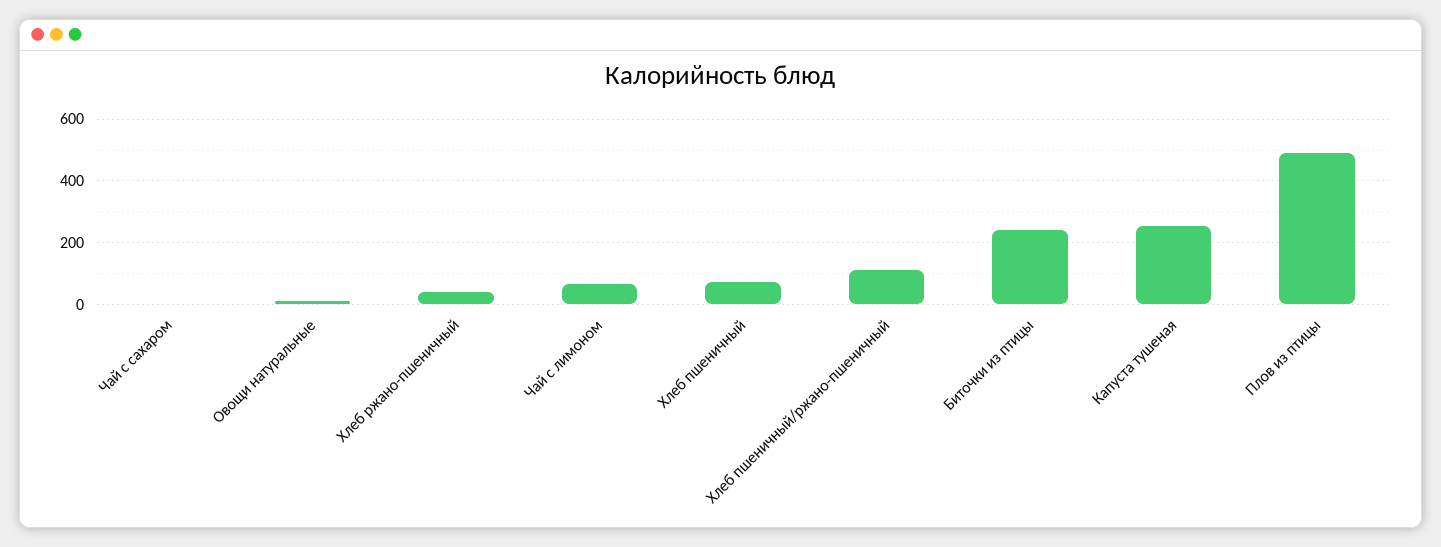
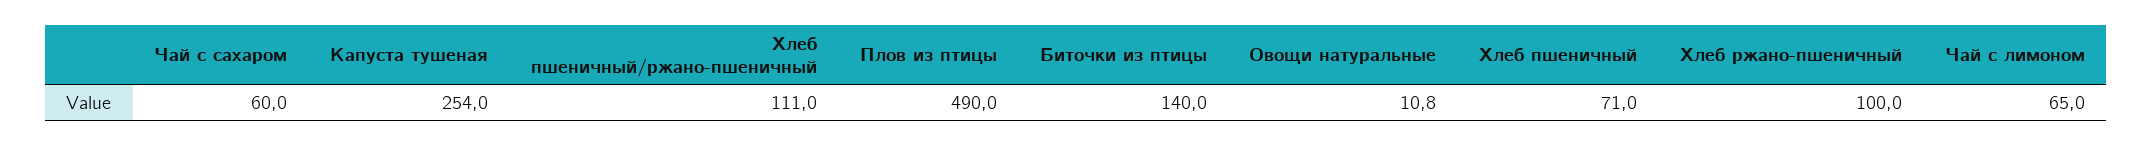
Чай с сахаром: 0 -> 60
Хлеб ржано-пшеничный: 40 -> 100
Биточки из птицы: 240 -> 140

